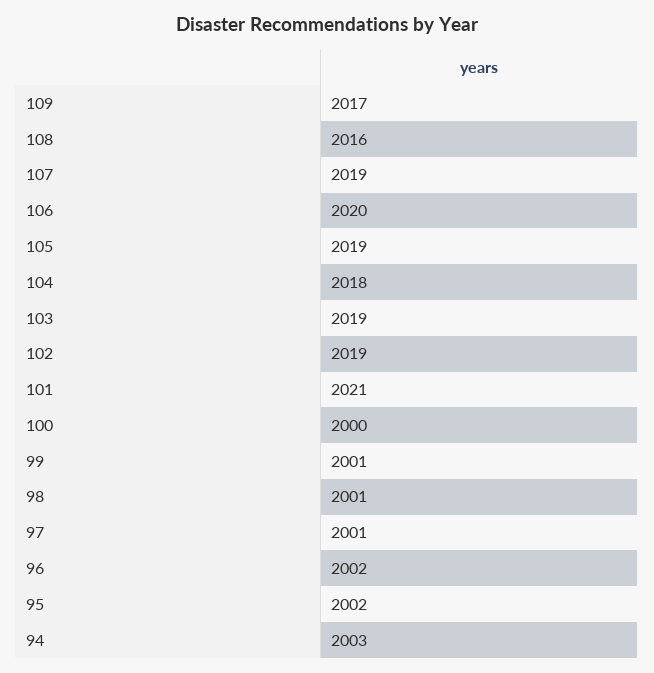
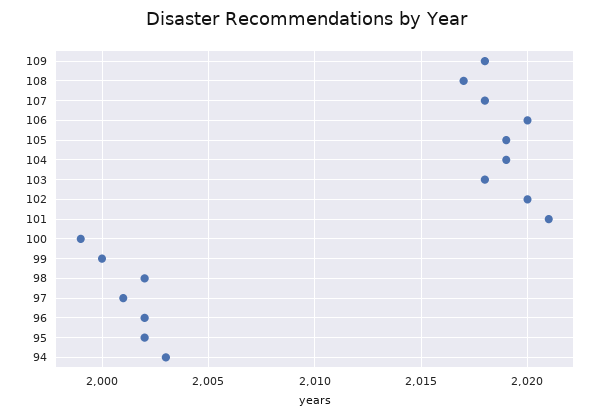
109: 2017 -> 2018
108: 2016 -> 2017
107: 2019 -> 2018
104: 2018 -> 2019
103: 2019 -> 2018
102: 2019 -> 2020
100: 2000 -> 1999
99: 2001 -> 2000
98: 2001 -> 2002

